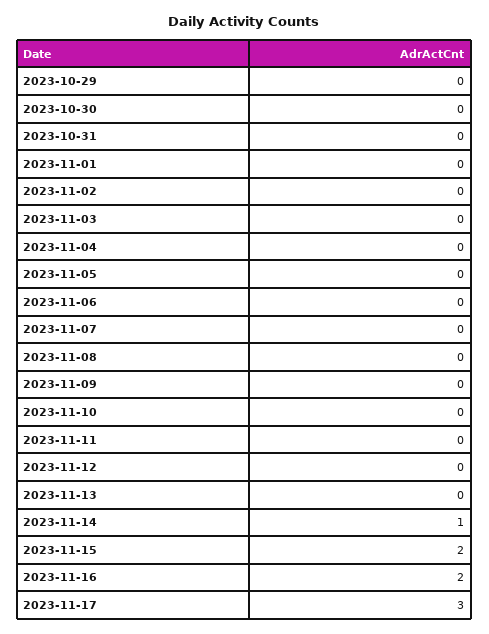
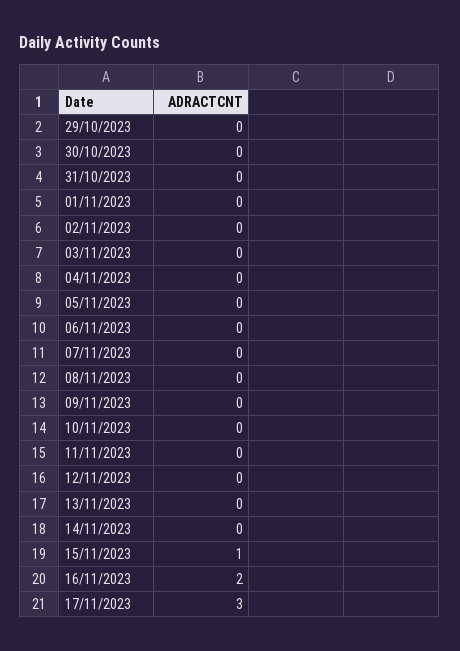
2023-11-14: 1 -> 0
2023-11-15: 2 -> 1

